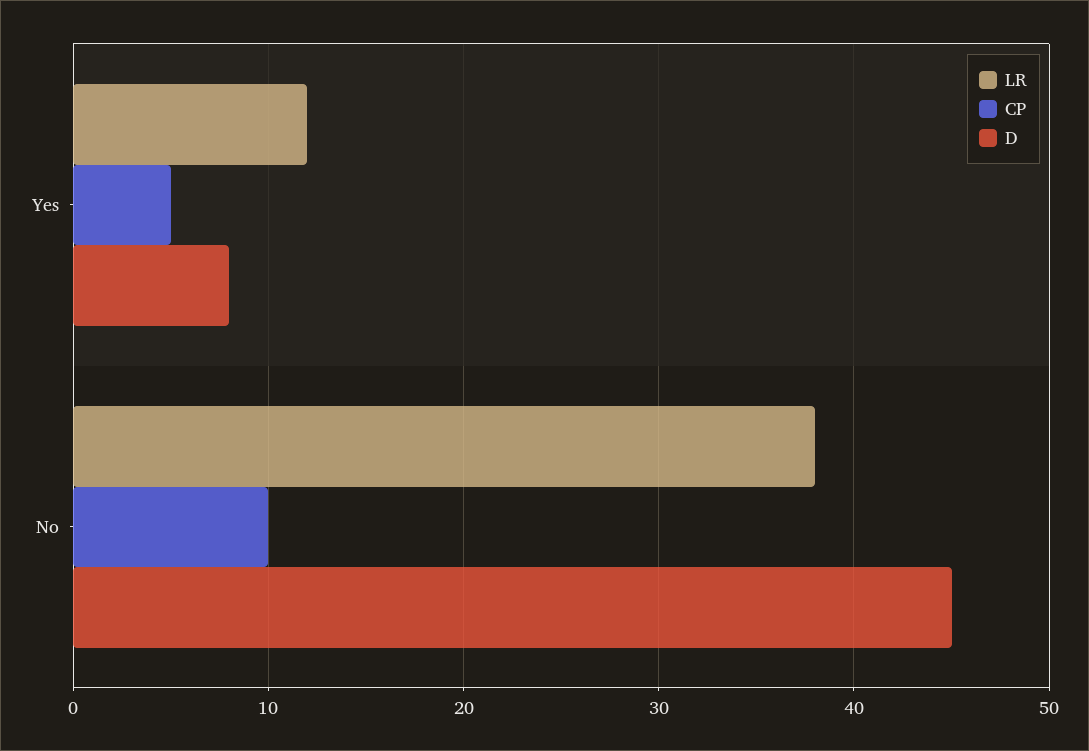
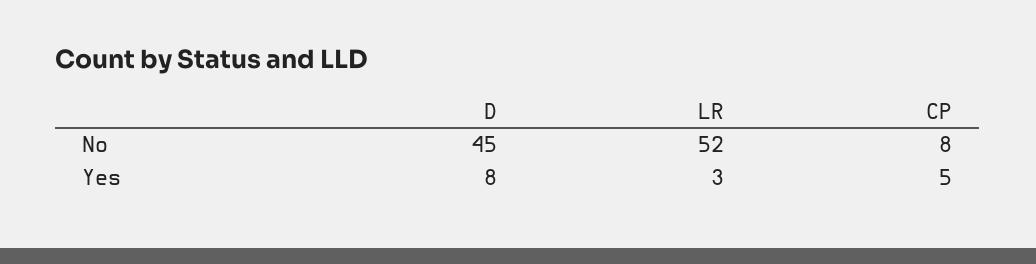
LR, Yes: 12 -> 3
LR, No: 38 -> 52
CP, No: 10 -> 8

